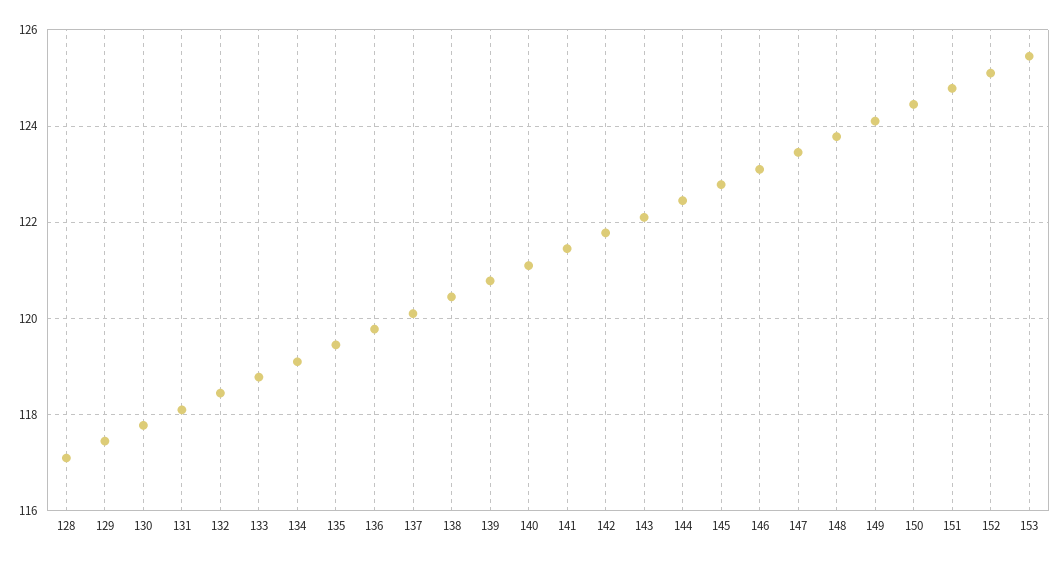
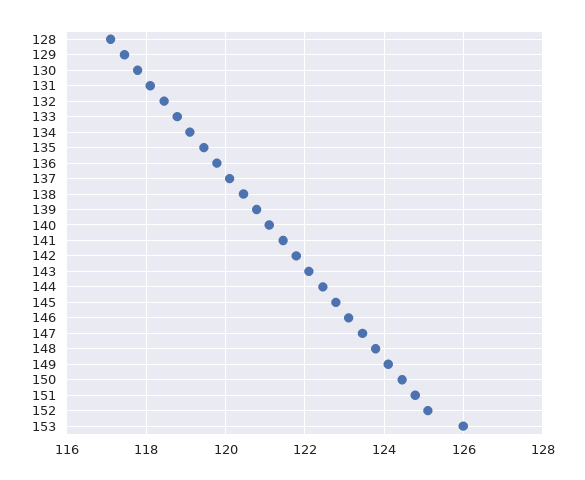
153: 125.4 -> 126

